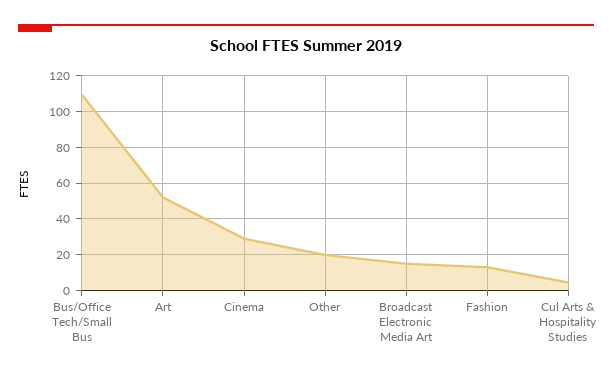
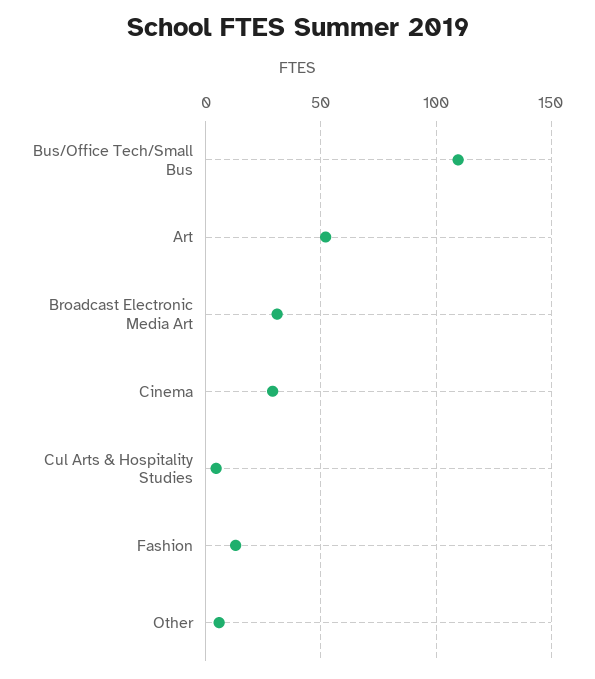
Other: 20 -> 5
Broadcast Electronic Media Art: 15 -> 30

